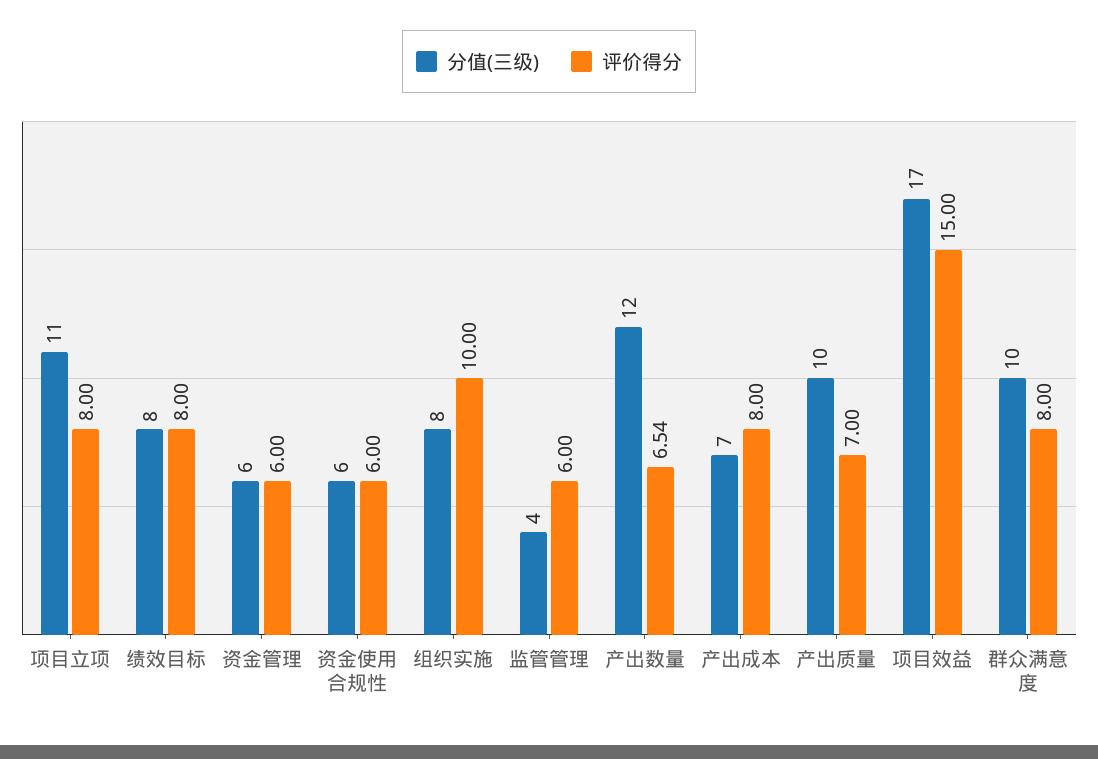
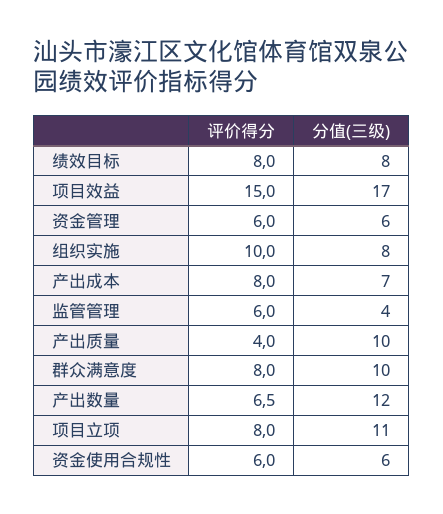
评价得分, 产出质量: 7 -> 4

